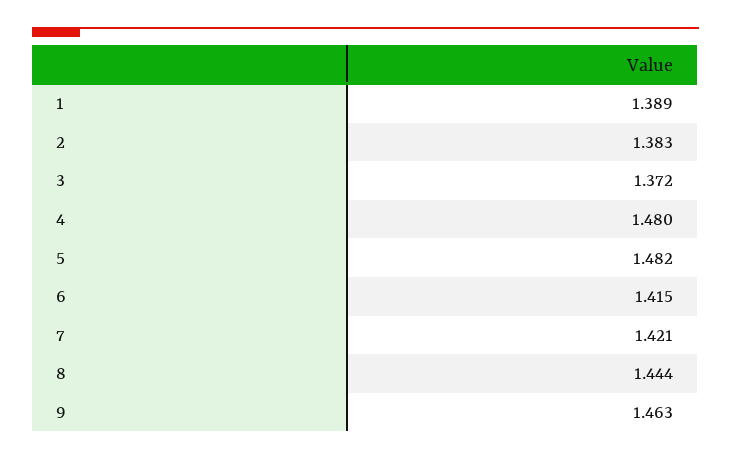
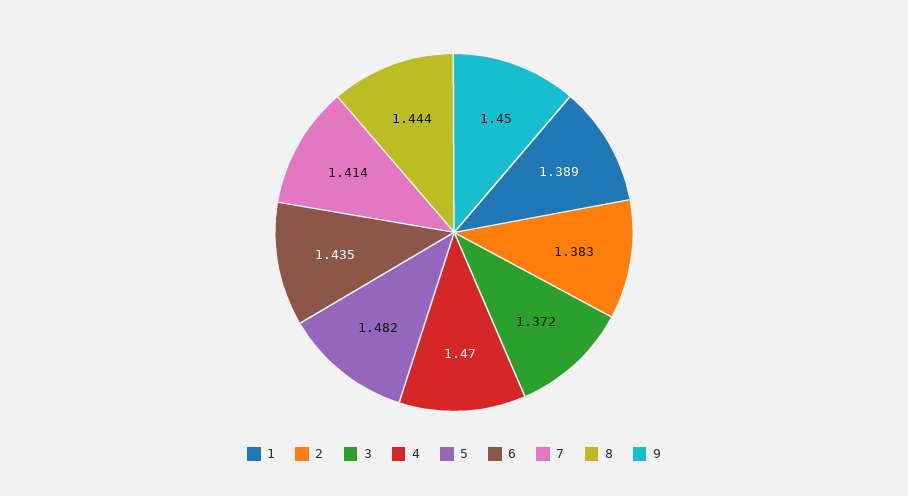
4: 1.48 -> 1.47
6: 1.415 -> 1.435
7: 1.421 -> 1.414
9: 1.463 -> 1.45

